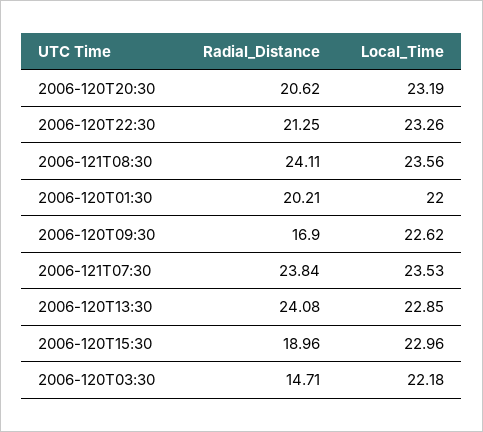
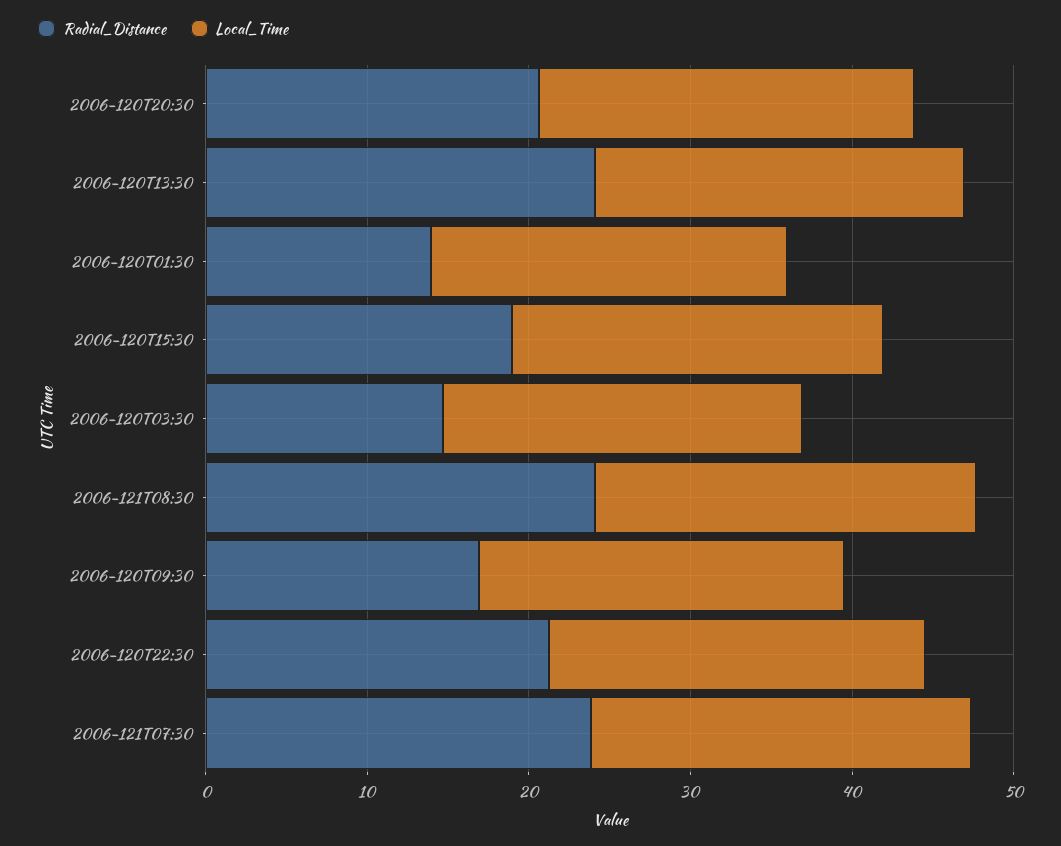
Radial_Distance, 2006-120T01:30: 20.21 -> 14

